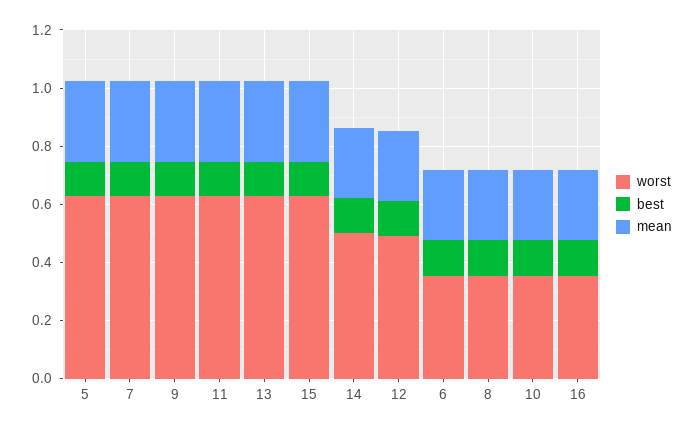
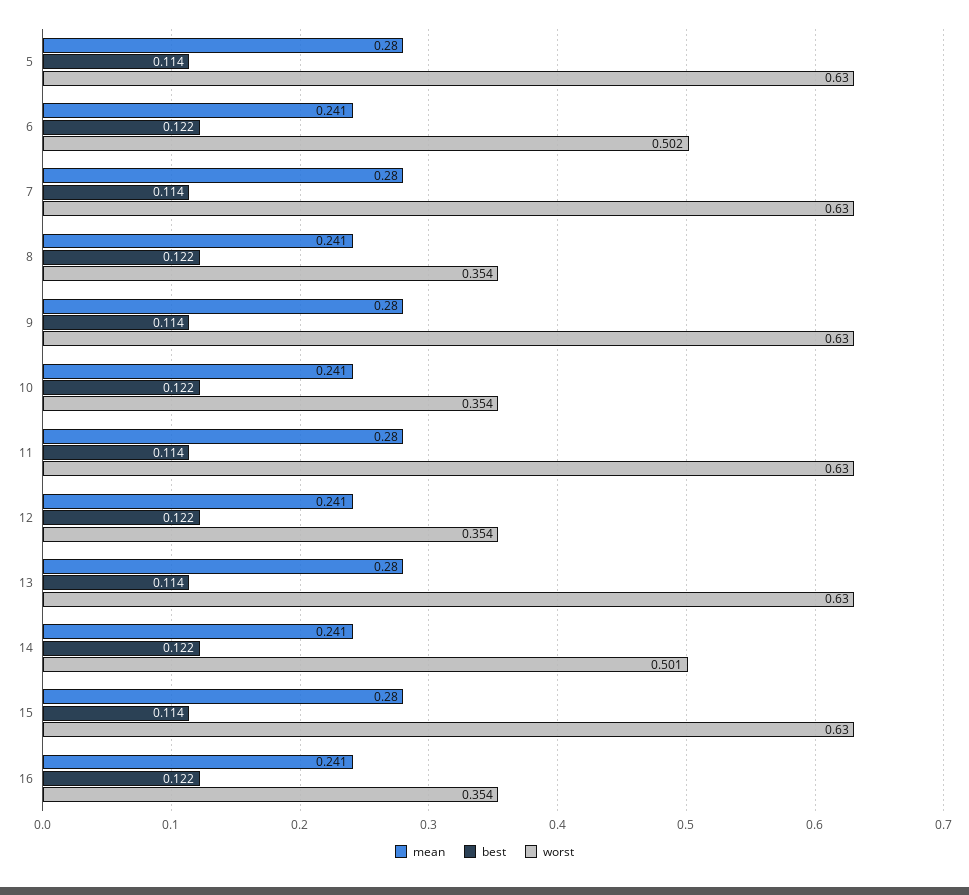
worst, 12: 0.5 -> 0.354
worst, 6: 0.35 -> 0.502

